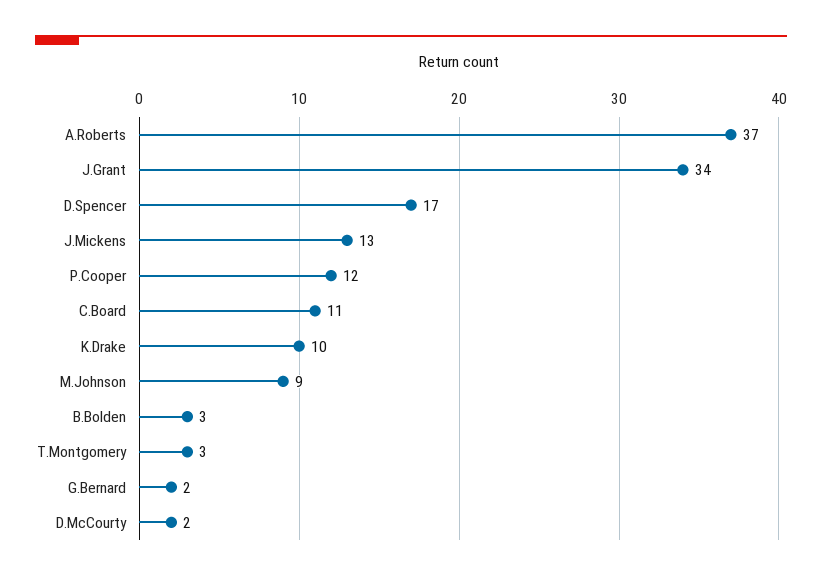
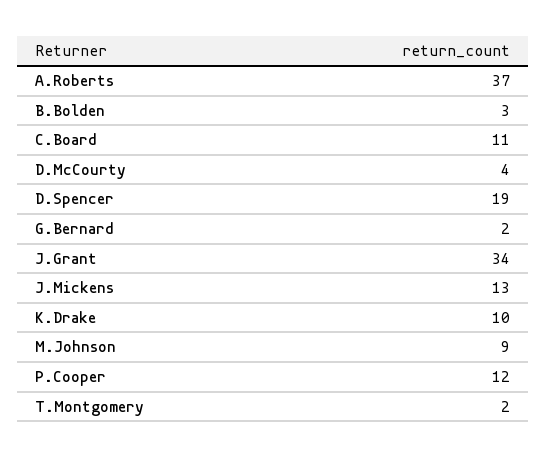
D.Spencer: 17 -> 19
T.Montgomery: 3 -> 2
D.McCourty: 2 -> 4

